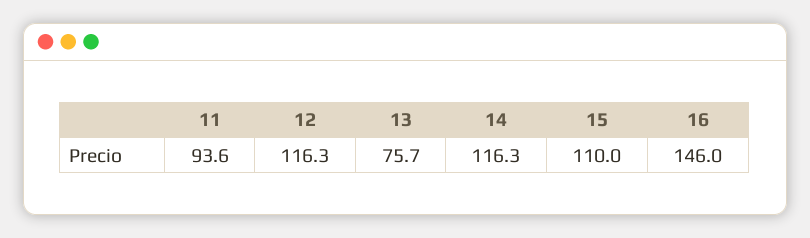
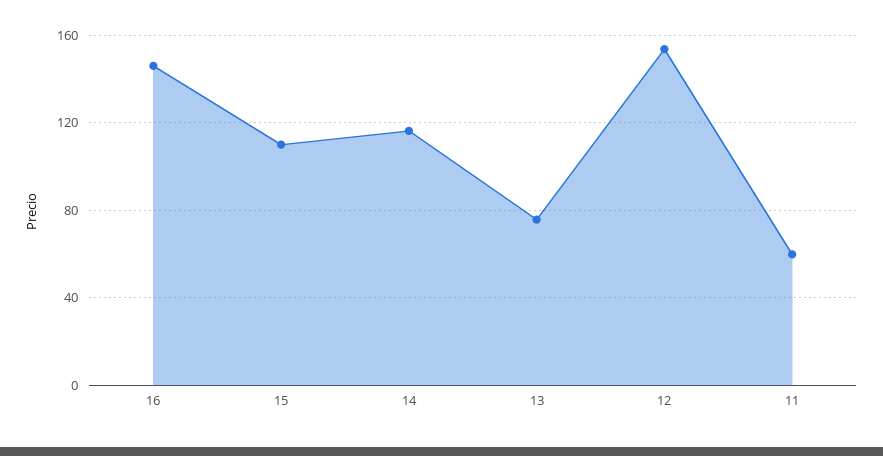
11: 93.6 -> 60
12: 116.3 -> 155

